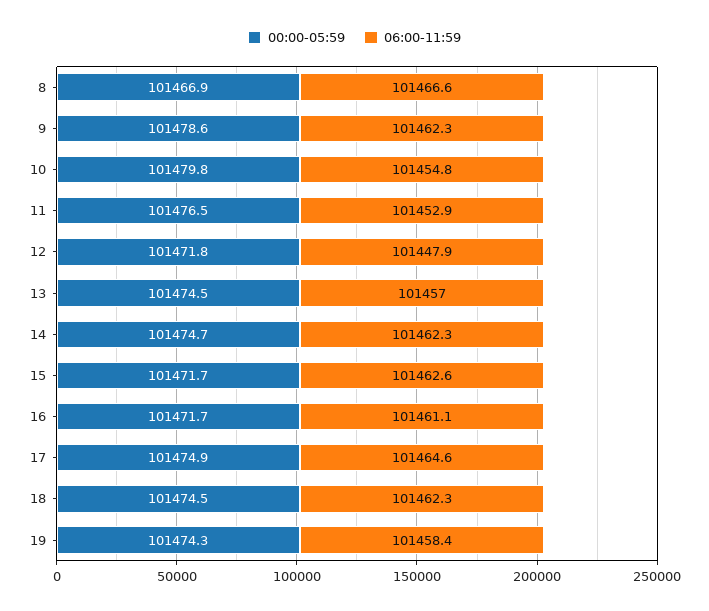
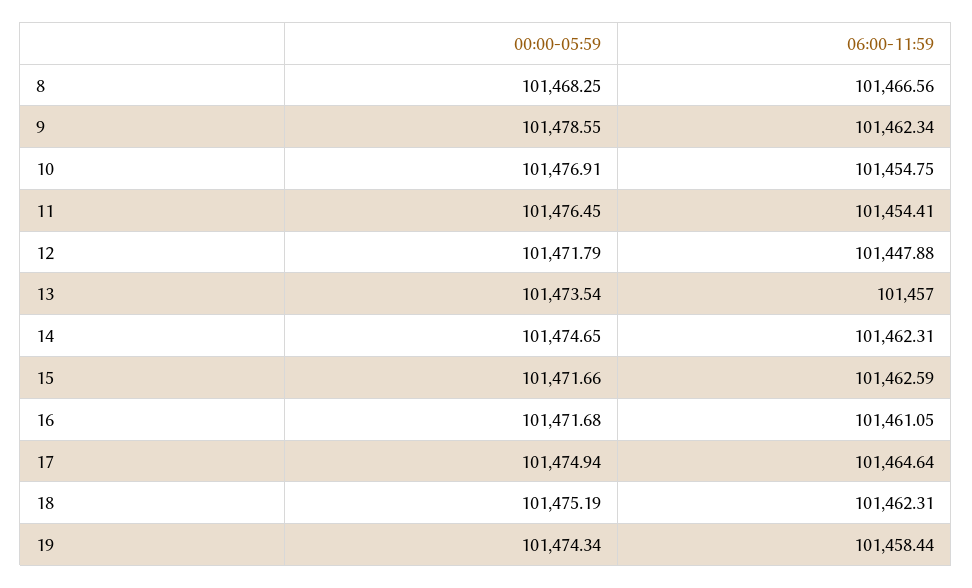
00:00-05:59, 8: 101466.9 -> 101468.25
00:00-05:59, 10: 101479.8 -> 101476.91
06:00-11:59, 11: 101452.9 -> 101454.41
00:00-05:59, 13: 101474.5 -> 101473.54
00:00-05:59, 18: 101474.5 -> 101475.19

